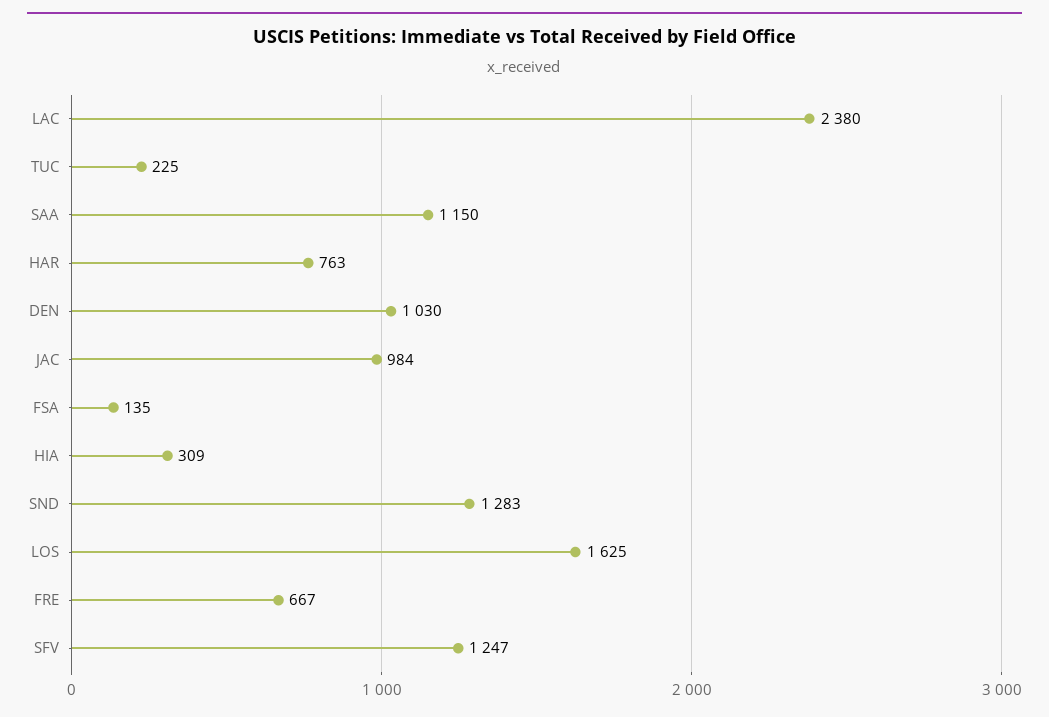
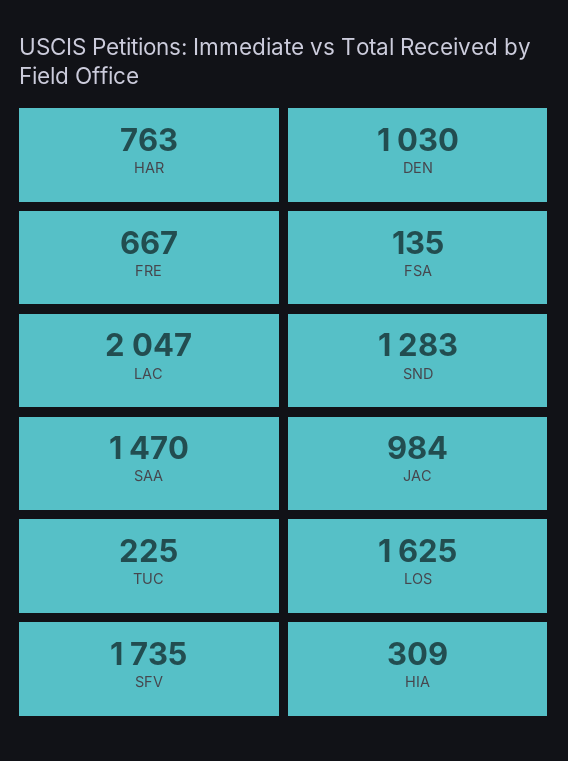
LAC: 2380 -> 2047
SAA: 1150 -> 1470
SFV: 1247 -> 1735

